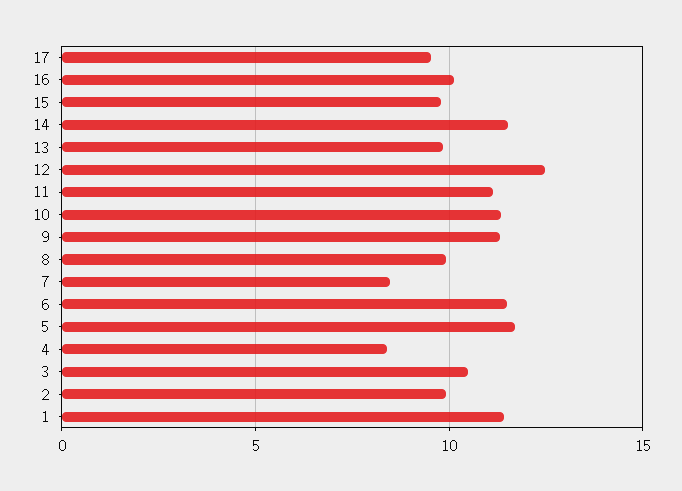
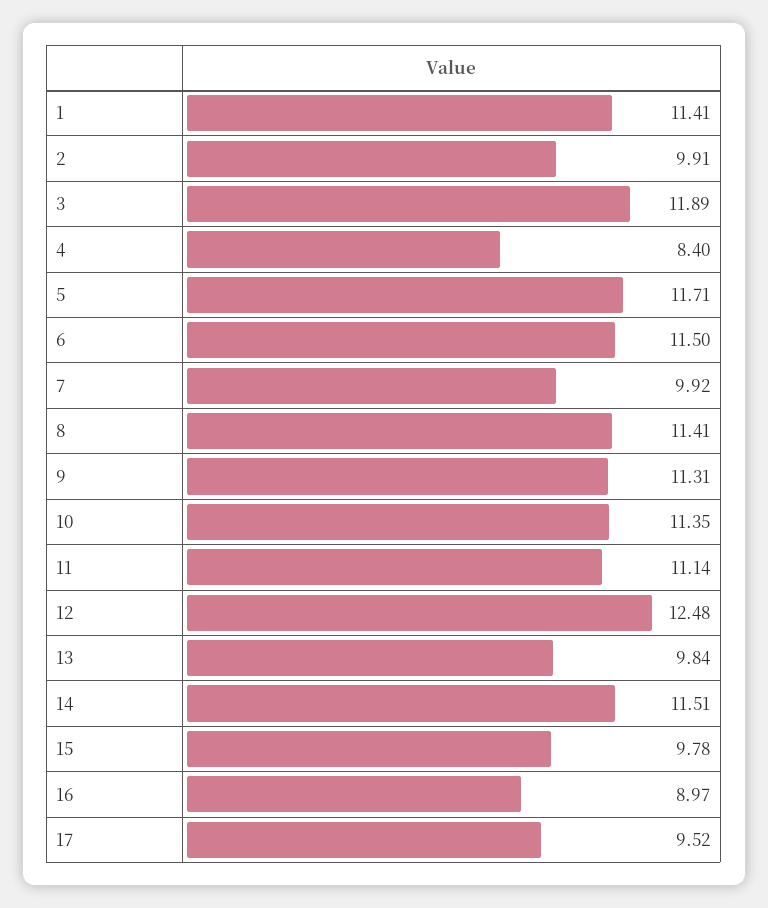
16: 10 -> 8.97
8: 10 -> 11.41
7: 8.5 -> 9.92
3: 10.5 -> 11.89

